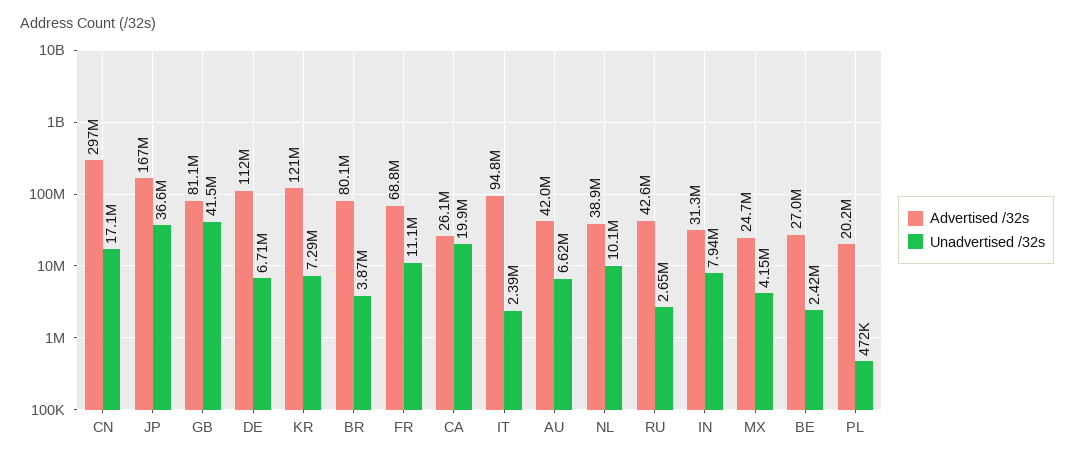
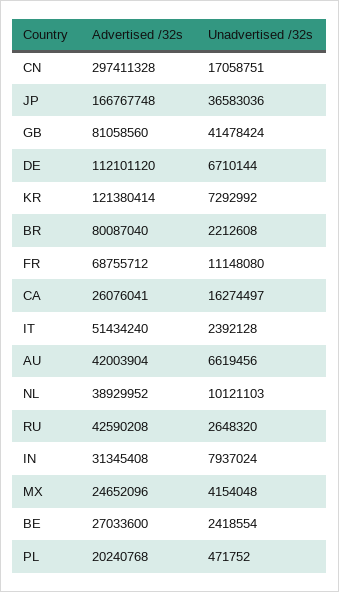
Unadvertised /32s, BR: 3870000 -> 2212608
Unadvertised /32s, CA: 19900000 -> 16274497
Advertised /32s, IT: 94800000 -> 51434240

